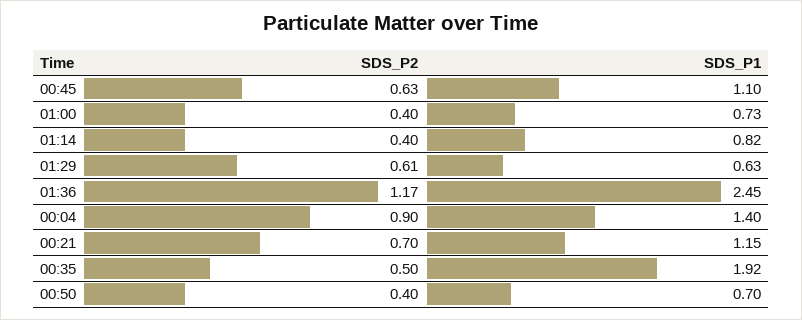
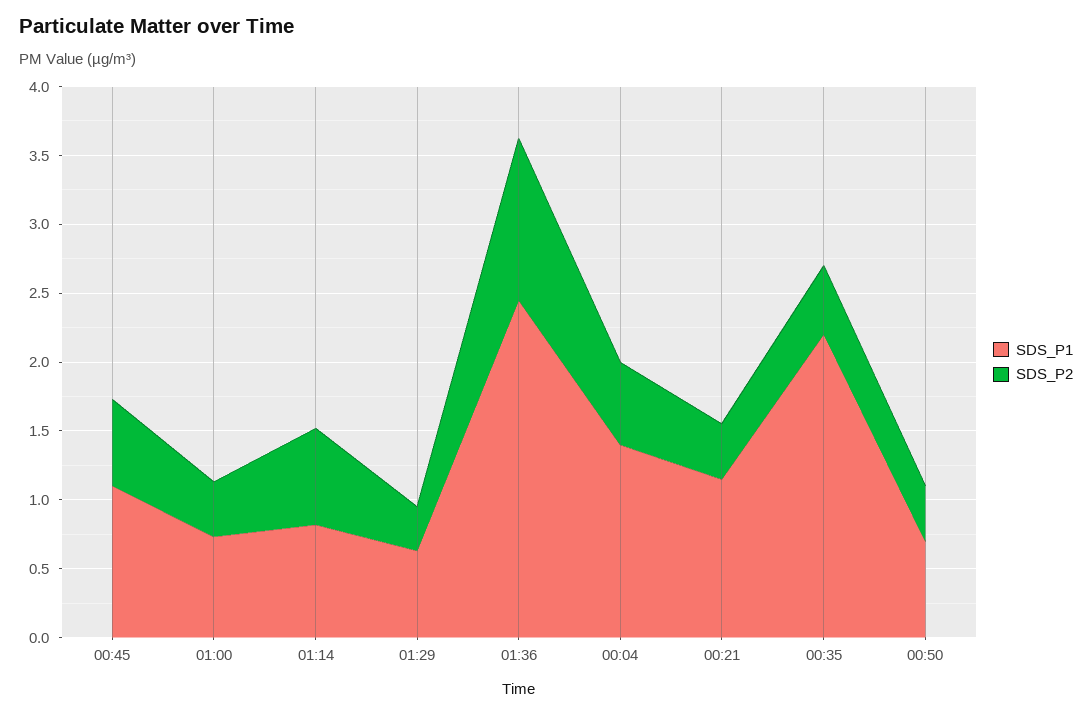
SDS_P2, 01:14: 0.4 -> 0.7
SDS_P2, 01:29: 0.61 -> 0.3
SDS_P2, 00:04: 0.9 -> 0.6
SDS_P2, 00:21: 0.7 -> 0.4
SDS_P1, 00:35: 1.92 -> 2.2

